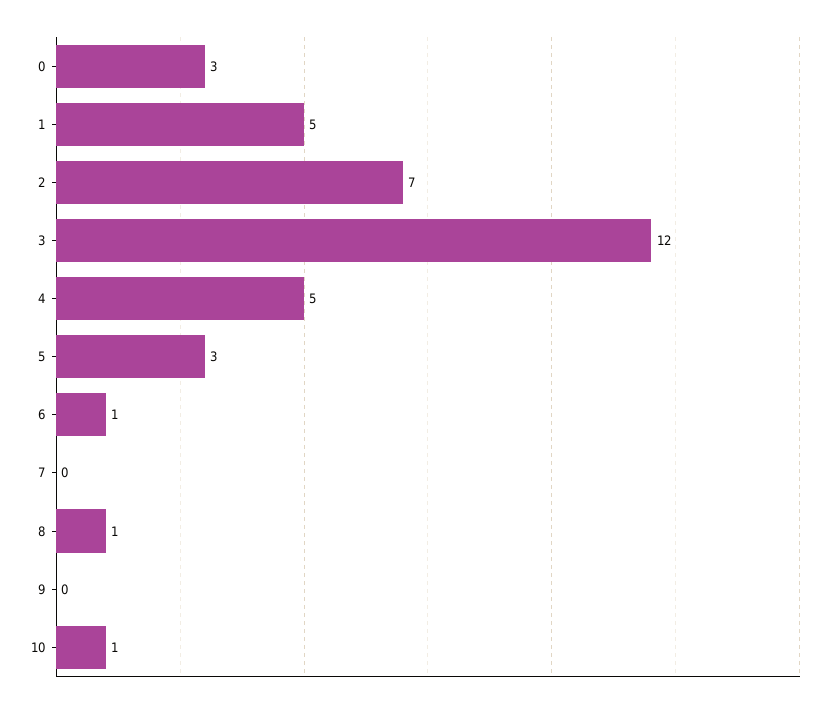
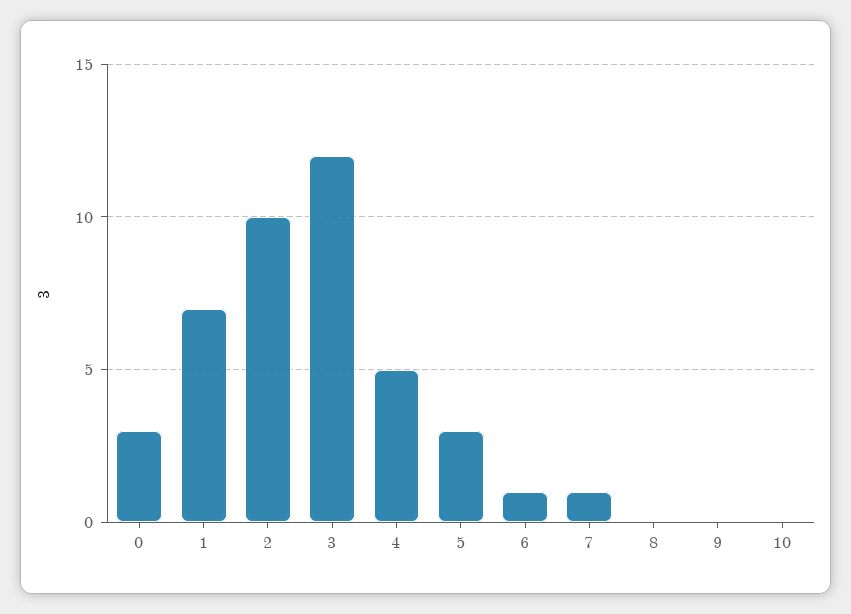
1: 5 -> 7
2: 7 -> 10
7: 0 -> 1
8: 1 -> 0
10: 1 -> 0

